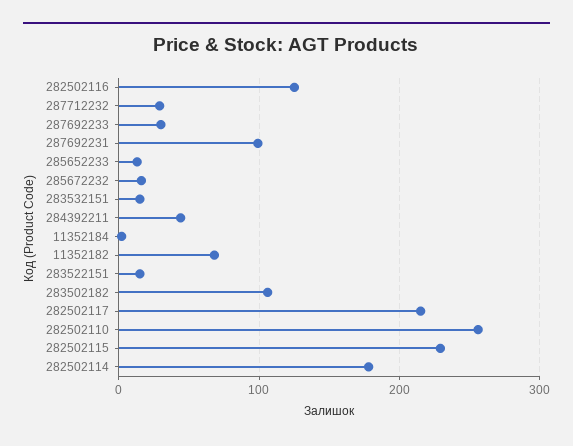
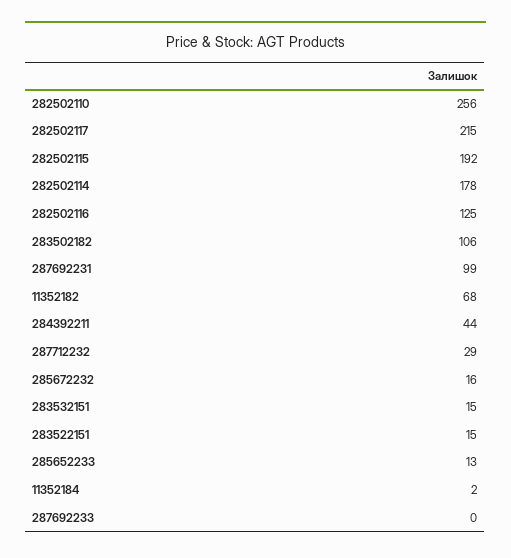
287692233: 30 -> 0
282502115: 230 -> 192

